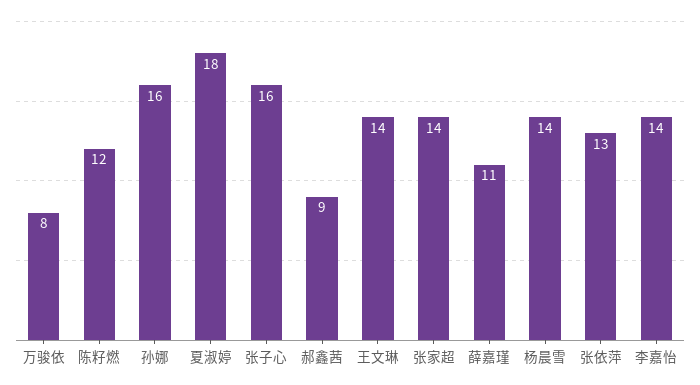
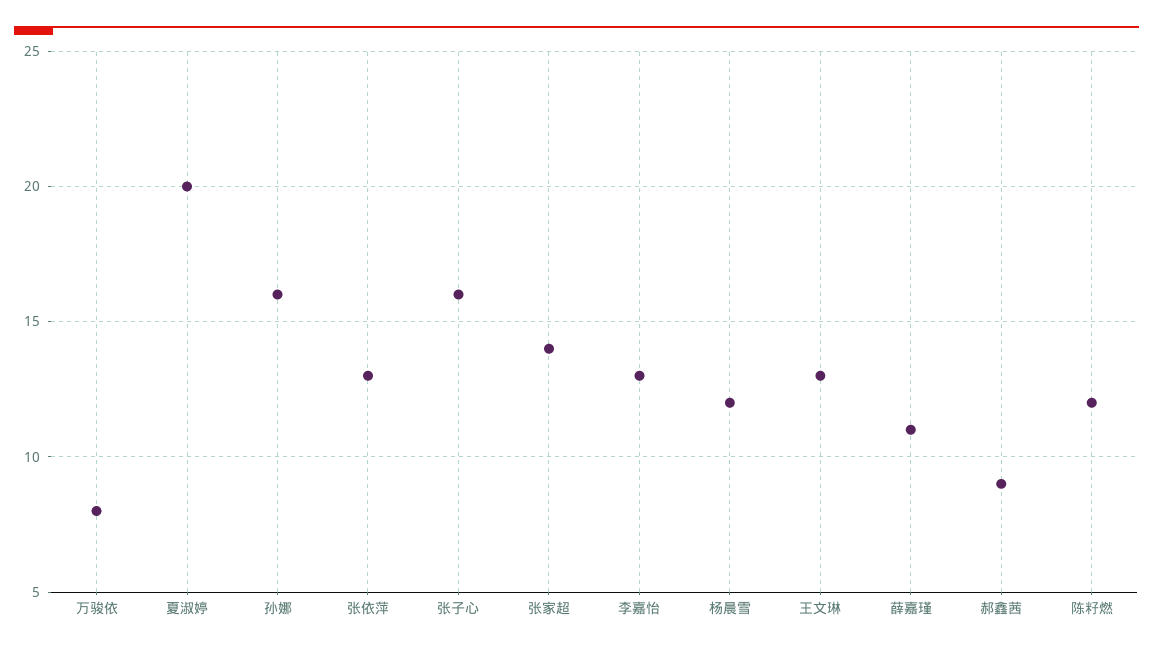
夏淑婷: 18 -> 20
王文琳: 14 -> 13
杨晨雪: 14 -> 12
李嘉怡: 14 -> 13

